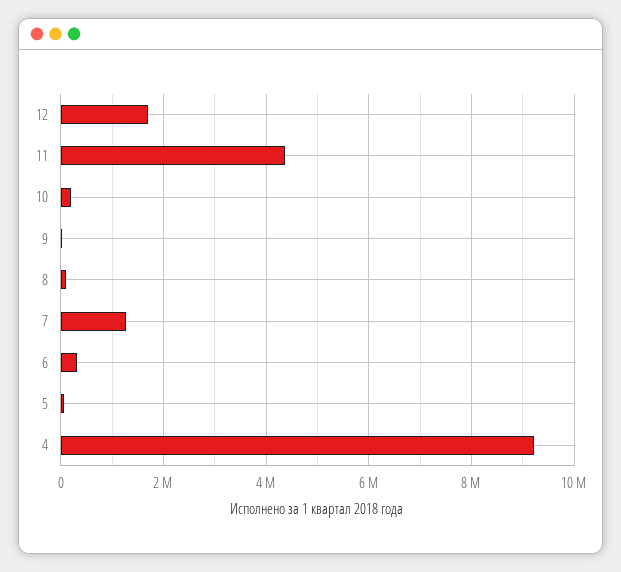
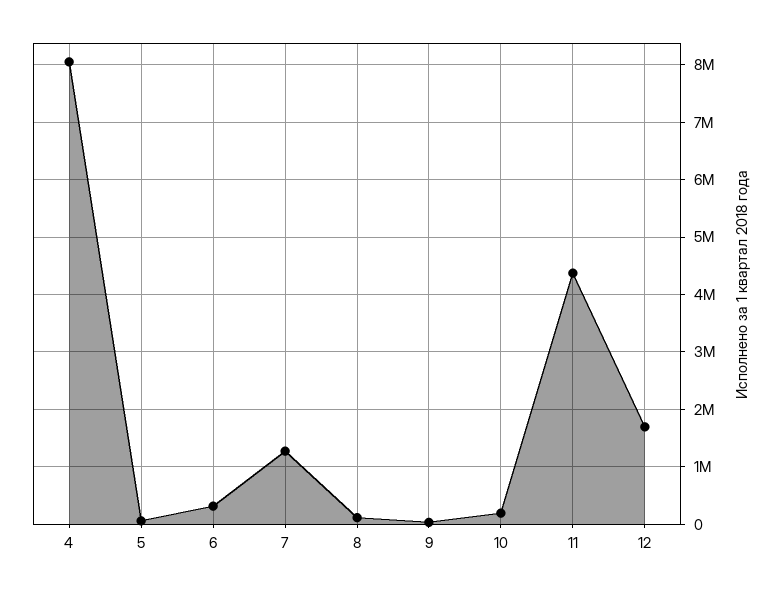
4: 9200000 -> 8000000

